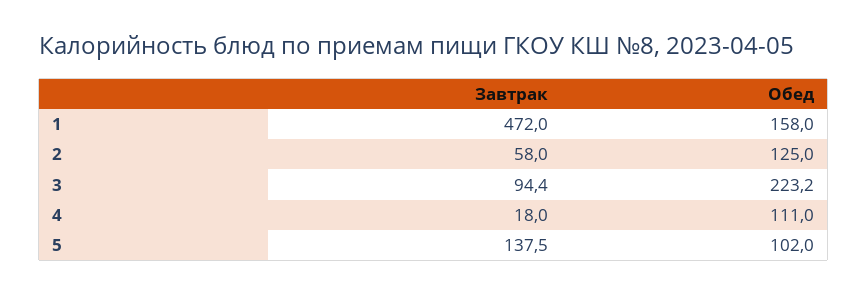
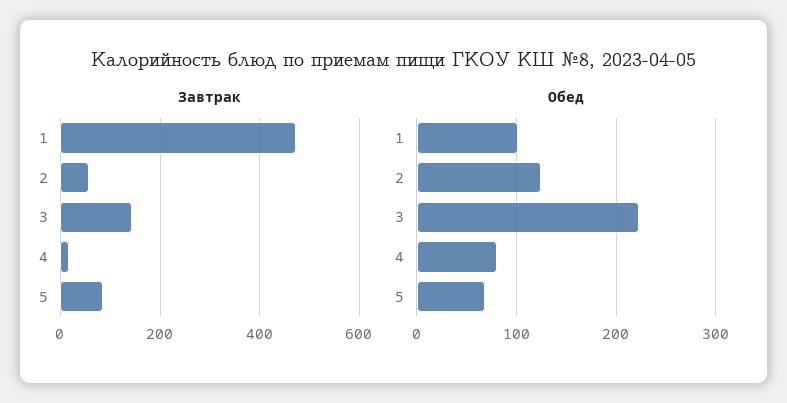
Обед, 1: 158 -> 100
Завтрак, 3: 94.4 -> 140
Обед, 4: 111 -> 80
Завтрак, 5: 137.5 -> 80
Обед, 5: 102 -> 70

